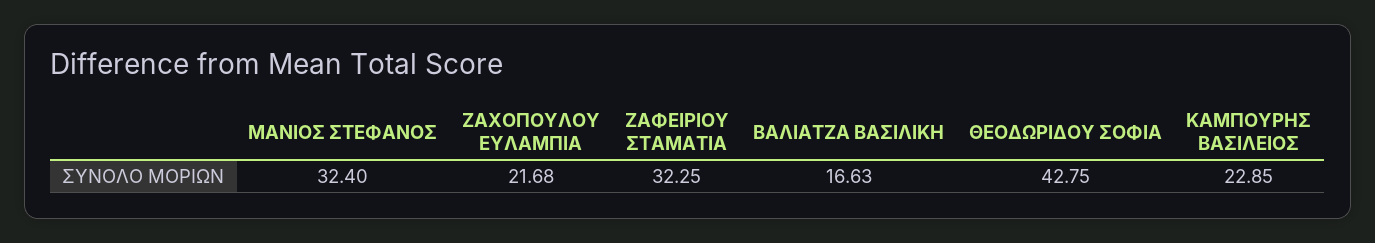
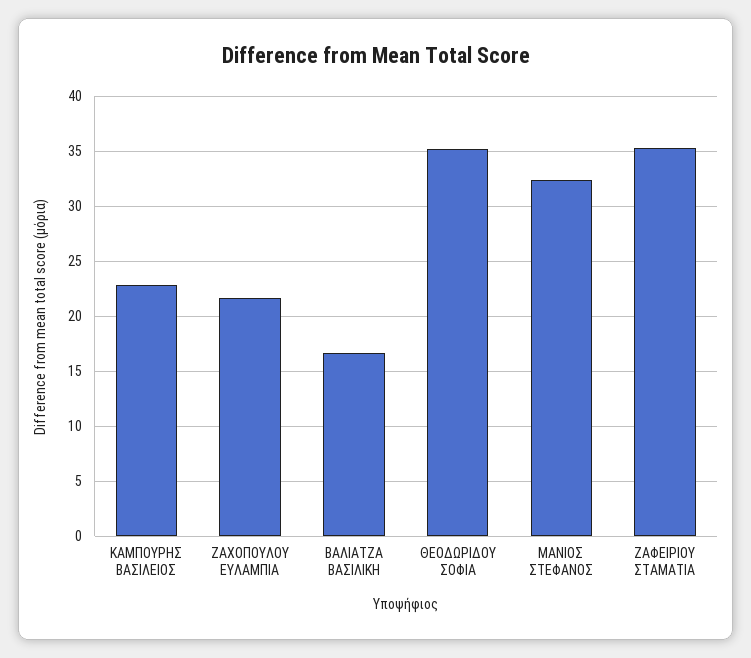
ΖΑΦΕΙΡΙΟΥ ΣΤΑΜΑΤΙΑ: 32.25 -> 35
ΘΕΟΔΩΡΙΔΟΥ ΣΟΦΙΑ: 42.75 -> 35

